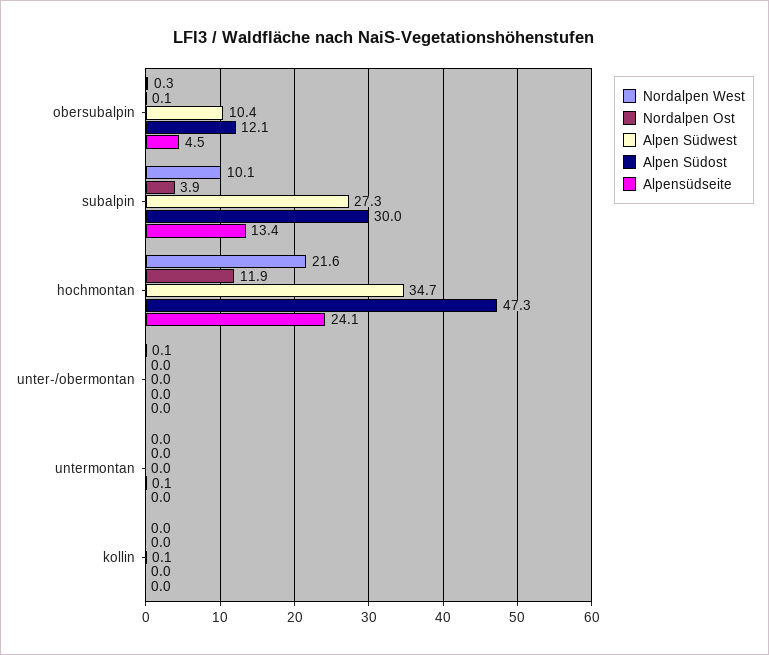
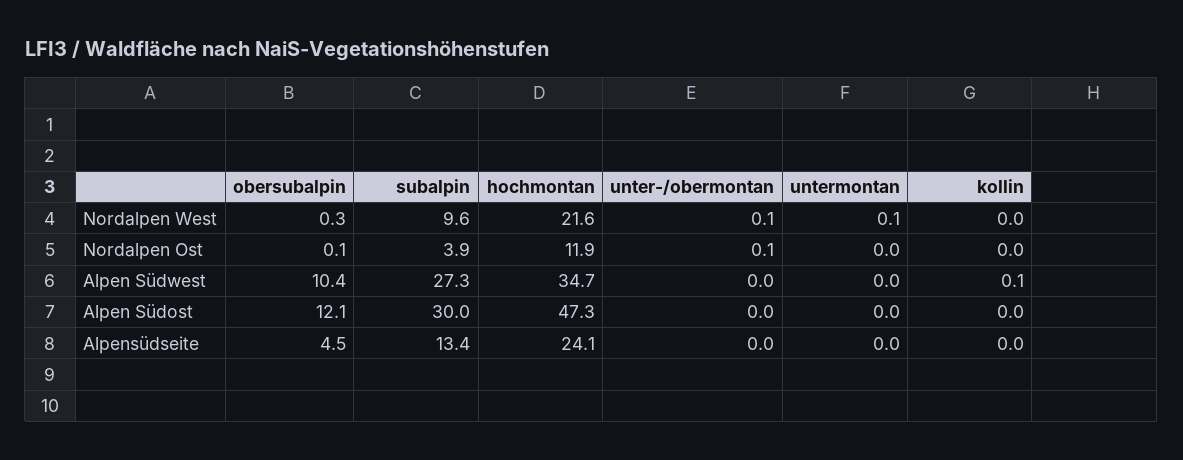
Nordalpen West, subalpin: 10.1 -> 9.6
Nordalpen Ost, unter-/obermontan: 0 -> 0.1
Nordalpen West, untermontan: 0 -> 0.1
Alpen Südost, untermontan: 0.1 -> 0

